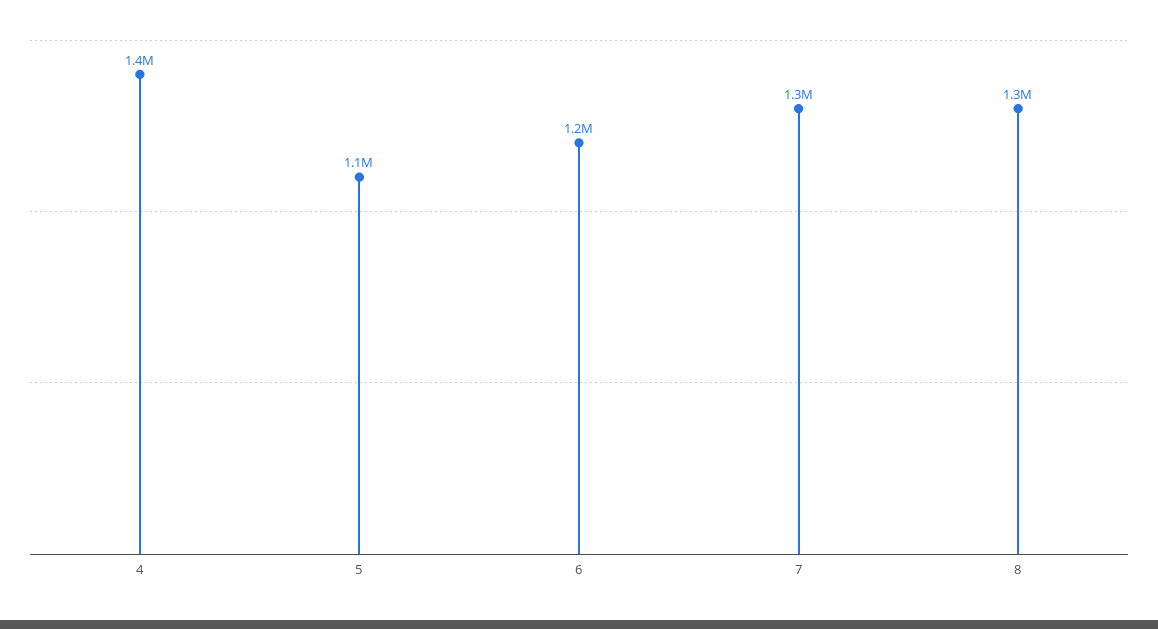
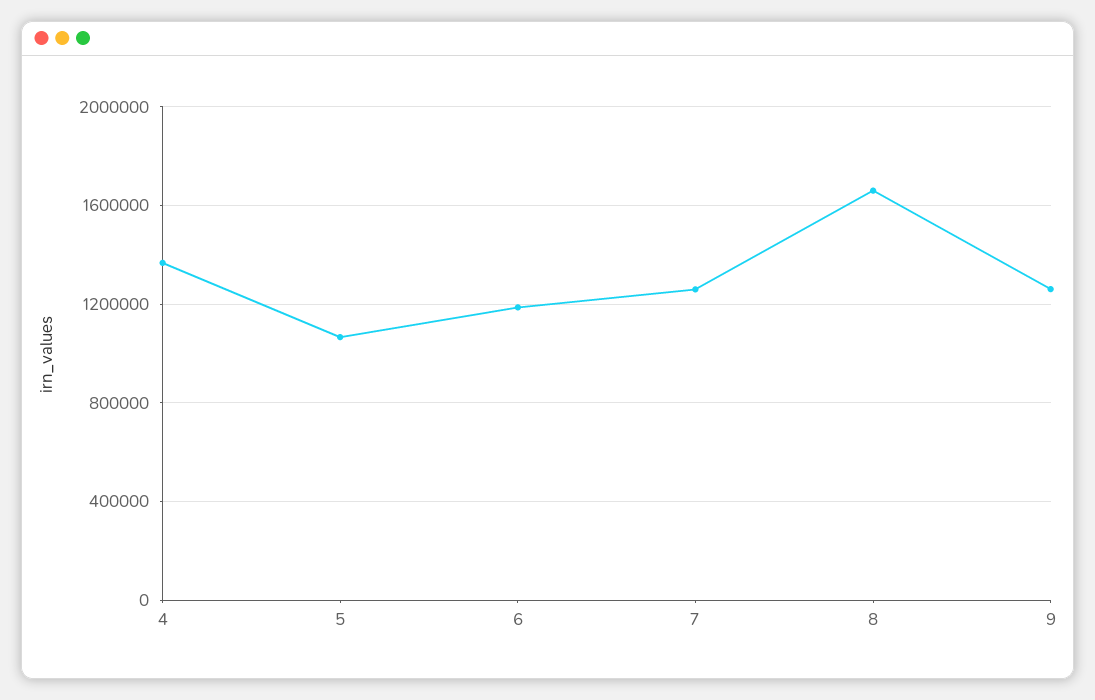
8: 1300000 -> 1650000
9: none -> 1250000

